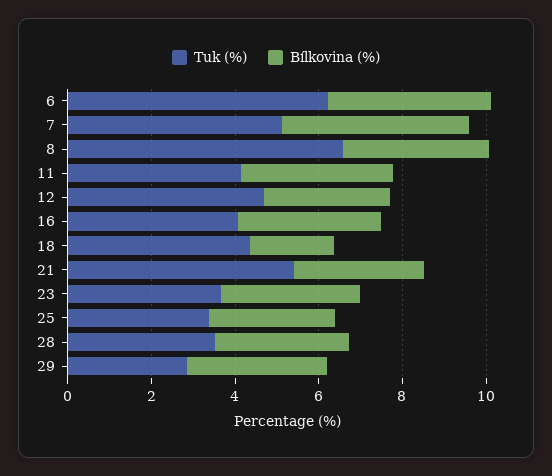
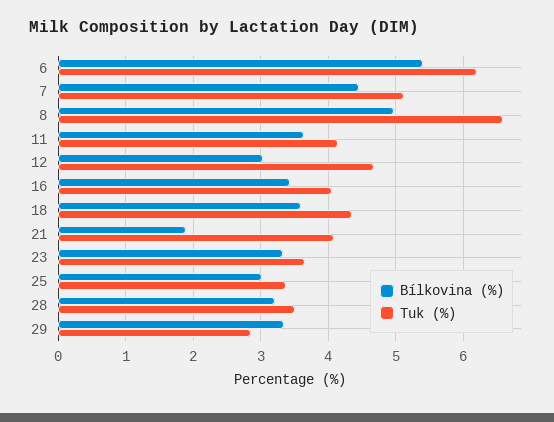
Bílkovina (%), 6: 4 -> 5.4
Bílkovina (%), 8: 3.5 -> 5
Bílkovina (%), 18: 2 -> 3.6
Tuk (%), 21: 5.5 -> 4.1
Bílkovina (%), 21: 3 -> 1.9

